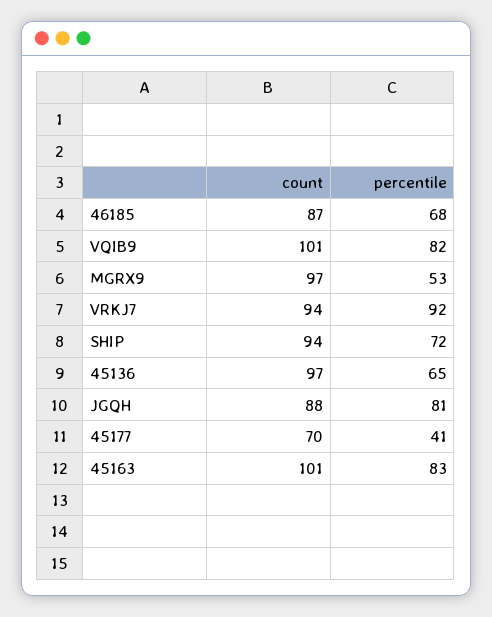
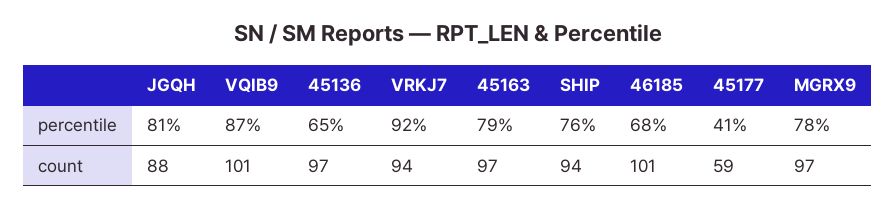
count, 46185: 87 -> 101
percentile, VQIB9: 82 -> 87
percentile, MGRX9: 53 -> 78
percentile, SHIP: 72 -> 76
count, 45177: 70 -> 59
count, 45163: 101 -> 97
percentile, 45163: 83 -> 79

